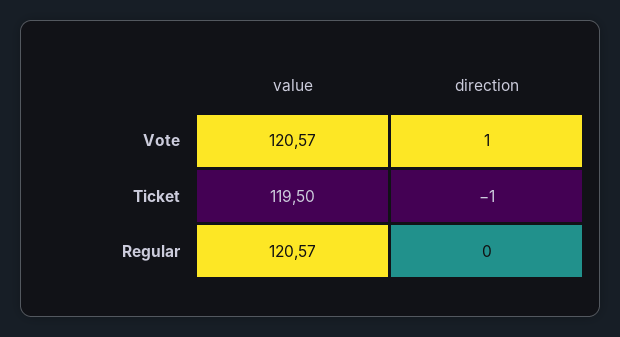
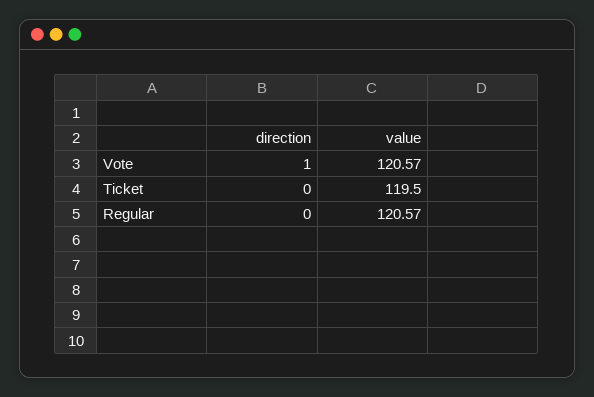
direction, Ticket: -1 -> 0

